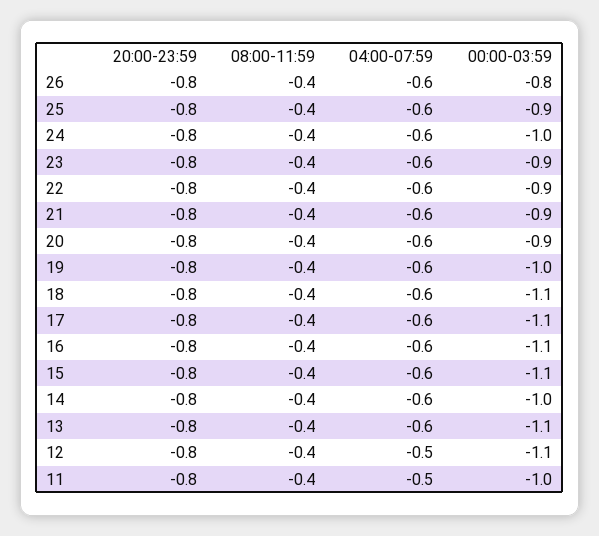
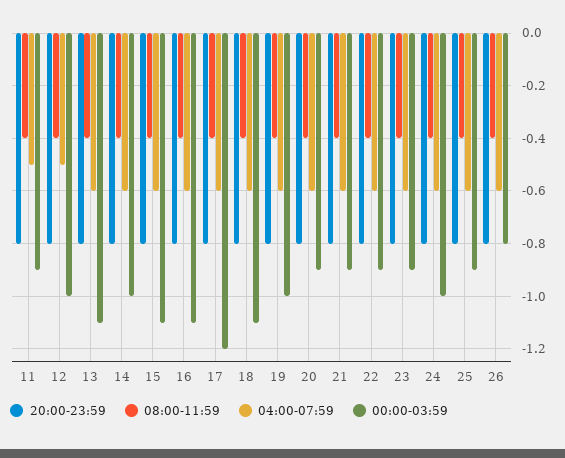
00:00-03:59, 17: -1.1 -> -1.2
00:00-03:59, 12: -1.1 -> -1
00:00-03:59, 11: -1 -> -0.9

